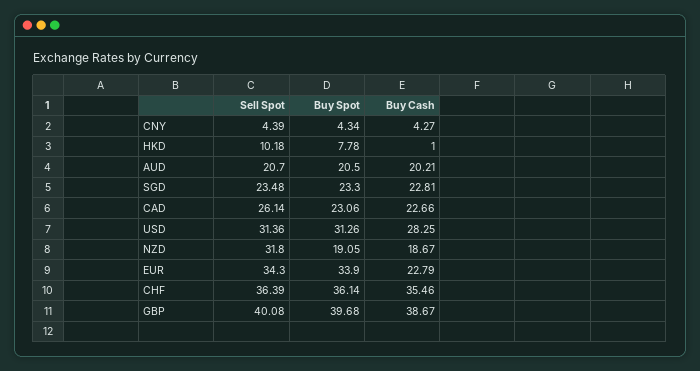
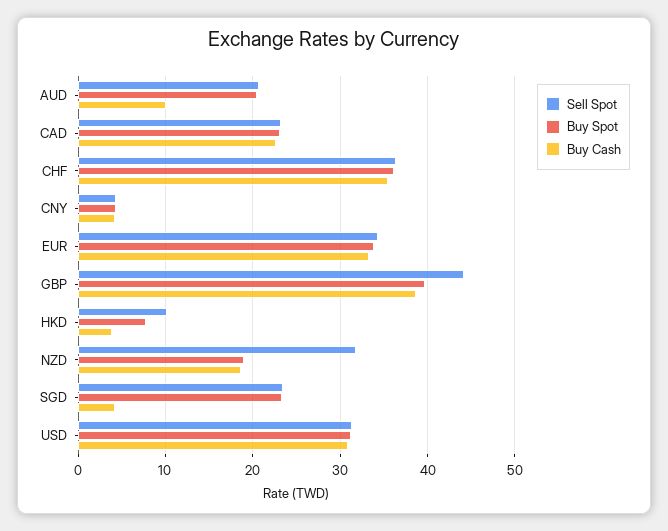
Buy Cash, HKD: 1 -> 4
Buy Cash, AUD: 20.21 -> 10
Buy Cash, SGD: 22.81 -> 4
Sell Spot, CAD: 26.14 -> 23
Buy Cash, USD: 28.25 -> 31
Buy Cash, EUR: 22.79 -> 33
Sell Spot, GBP: 40.08 -> 44

